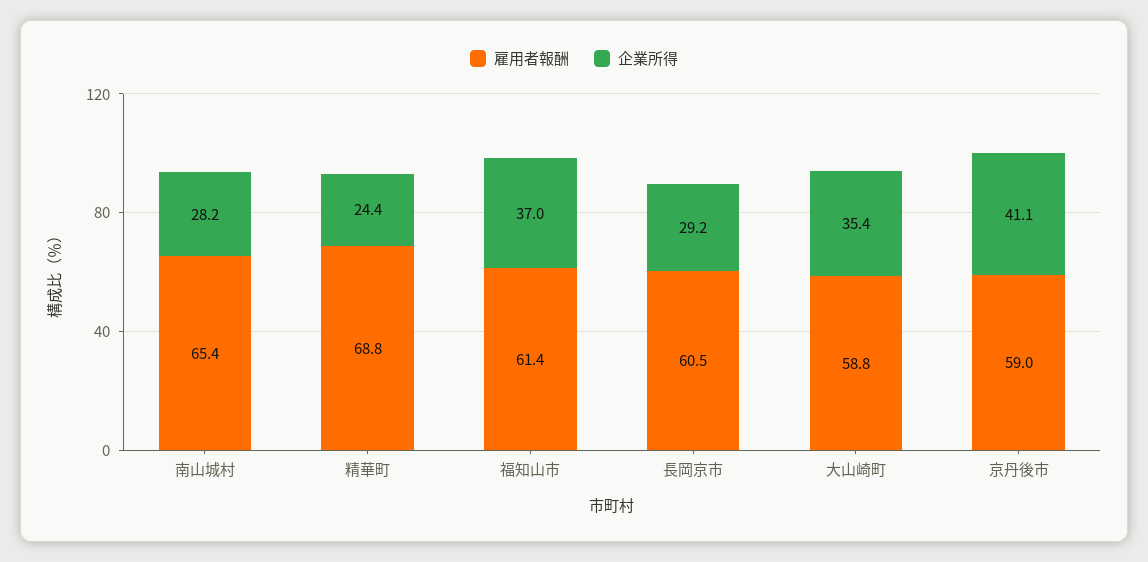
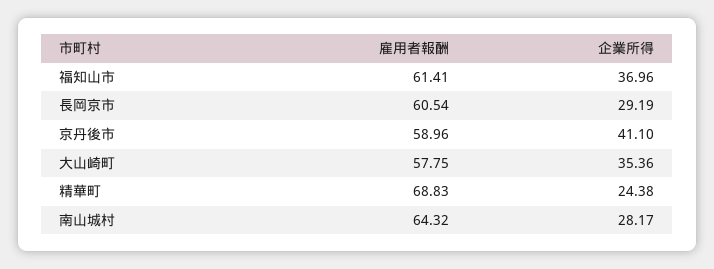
雇用者報酬, 南山城村: 65.4 -> 64.32
雇用者報酬, 大山崎町: 58.8 -> 57.75

